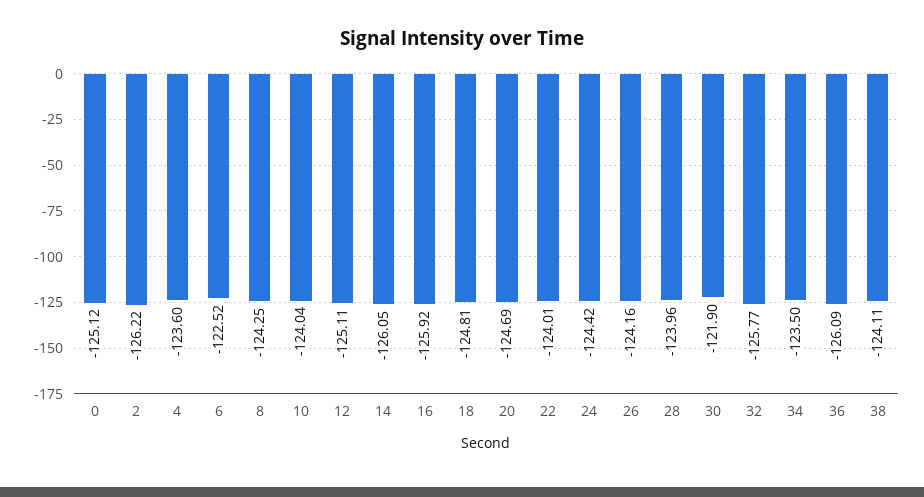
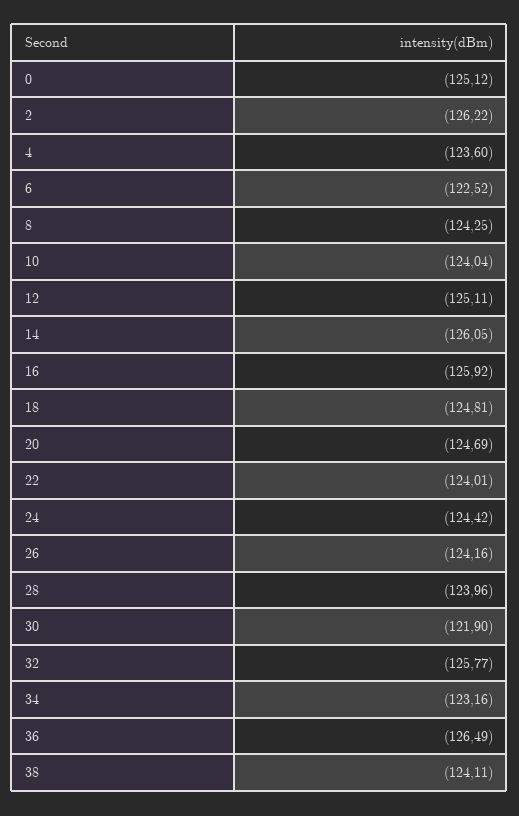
34: -123.5 -> -123.16
36: -126.09 -> -126.49

